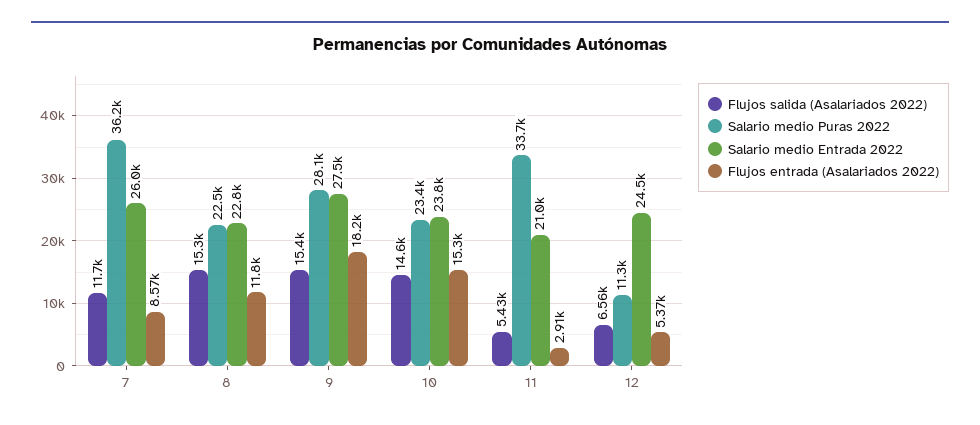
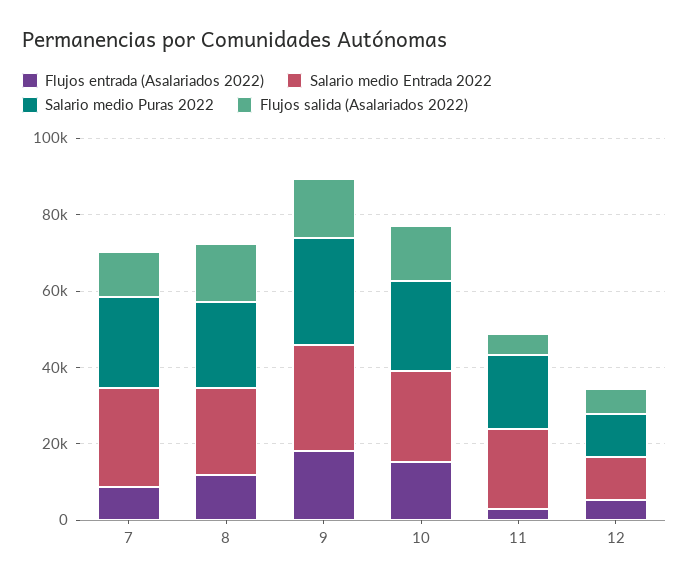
Salario medio Puras 2022, 7: 36200 -> 25000
Salario medio Puras 2022, 11: 33700 -> 20000
Salario medio Entrada 2022, 12: 24500 -> 10000

